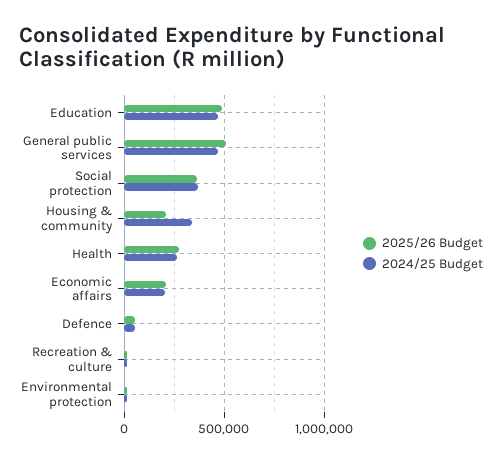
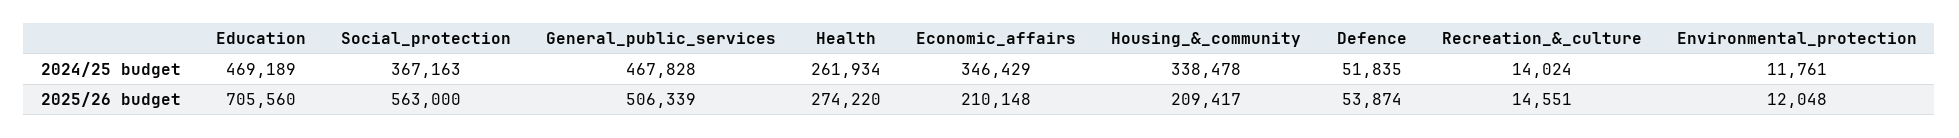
2025/26 Budget, Education: 500000 -> 705560
2025/26 Budget, Social protection: 350000 -> 563000
2024/25 Budget, Economic affairs: 200000 -> 346429

